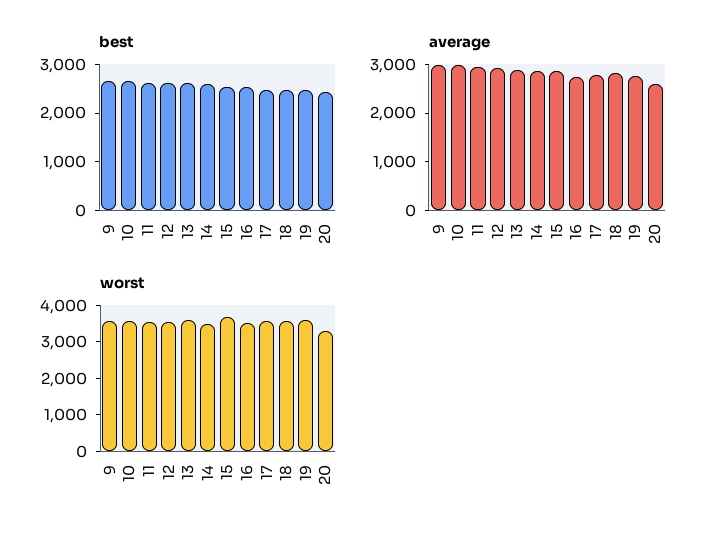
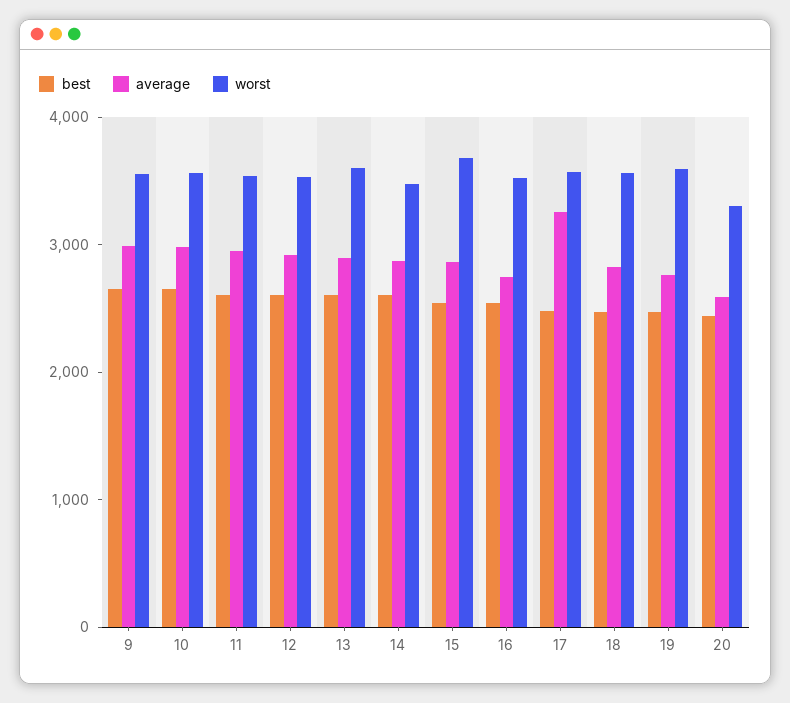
average, 17: 2800 -> 3200

